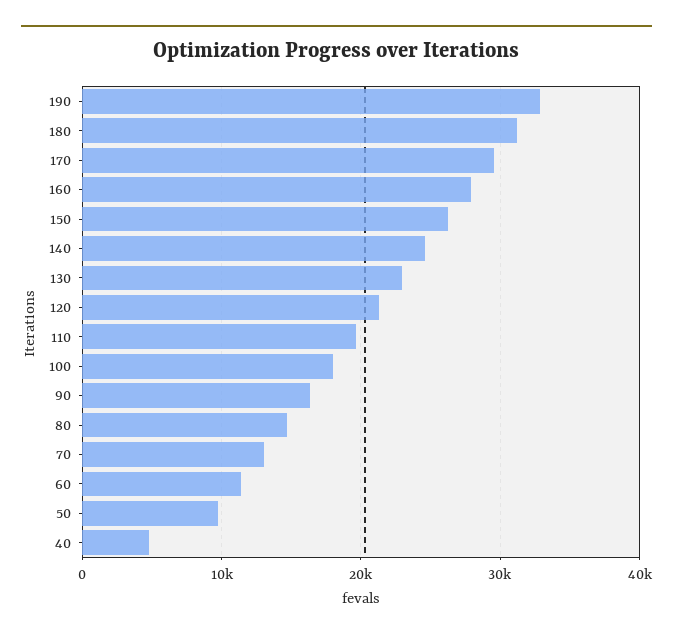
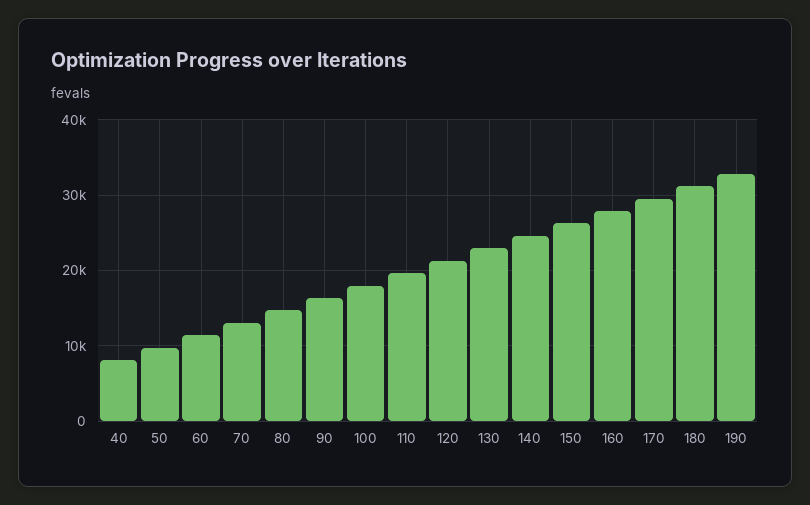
40: 5000 -> 8000

